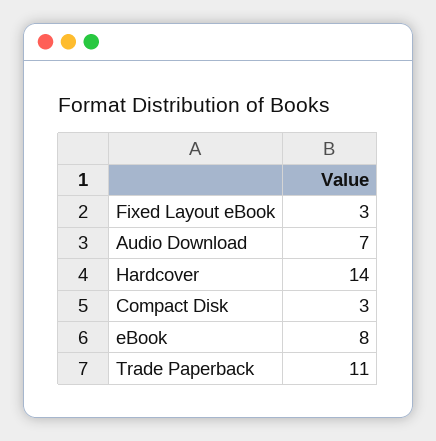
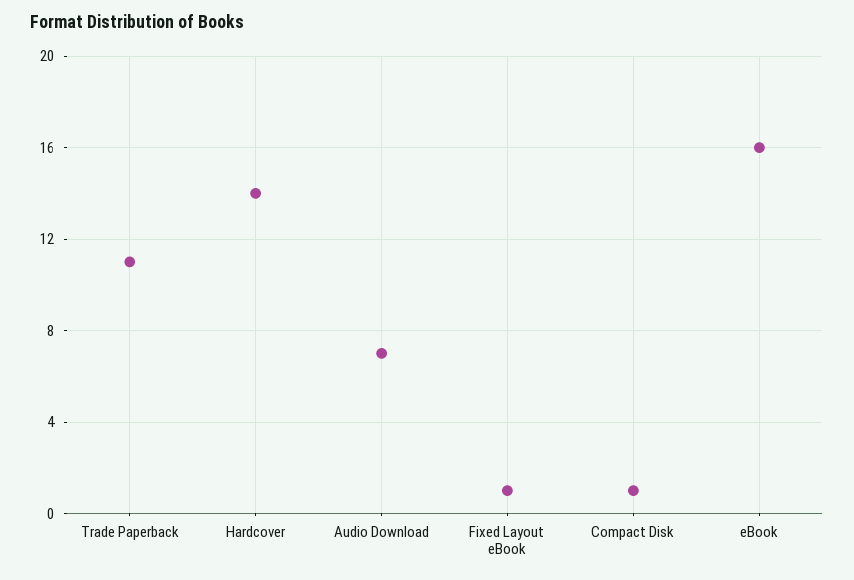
Fixed Layout eBook: 3 -> 1
Compact Disk: 3 -> 1
eBook: 8 -> 16

